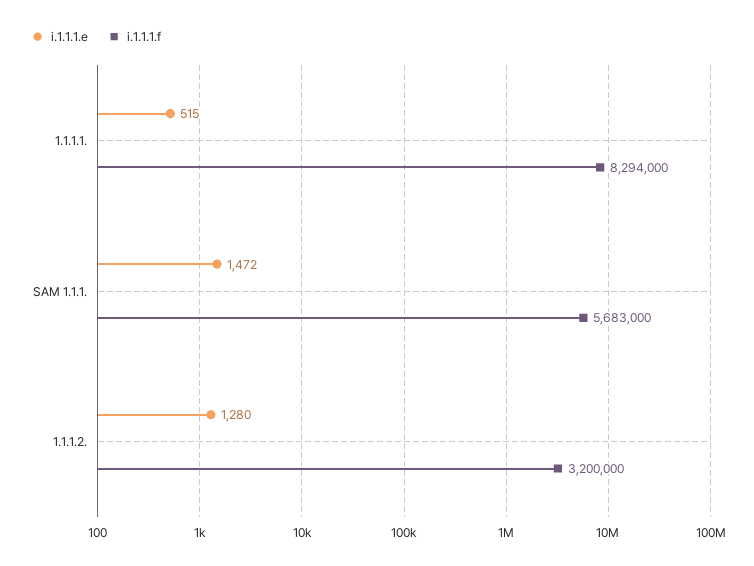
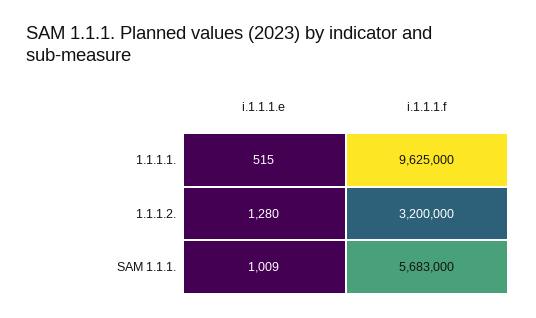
i.1.1.1.f, 1.1.1.1.: 8294000 -> 9625000
i.1.1.1.e, SAM 1.1.1.: 1472 -> 1009

